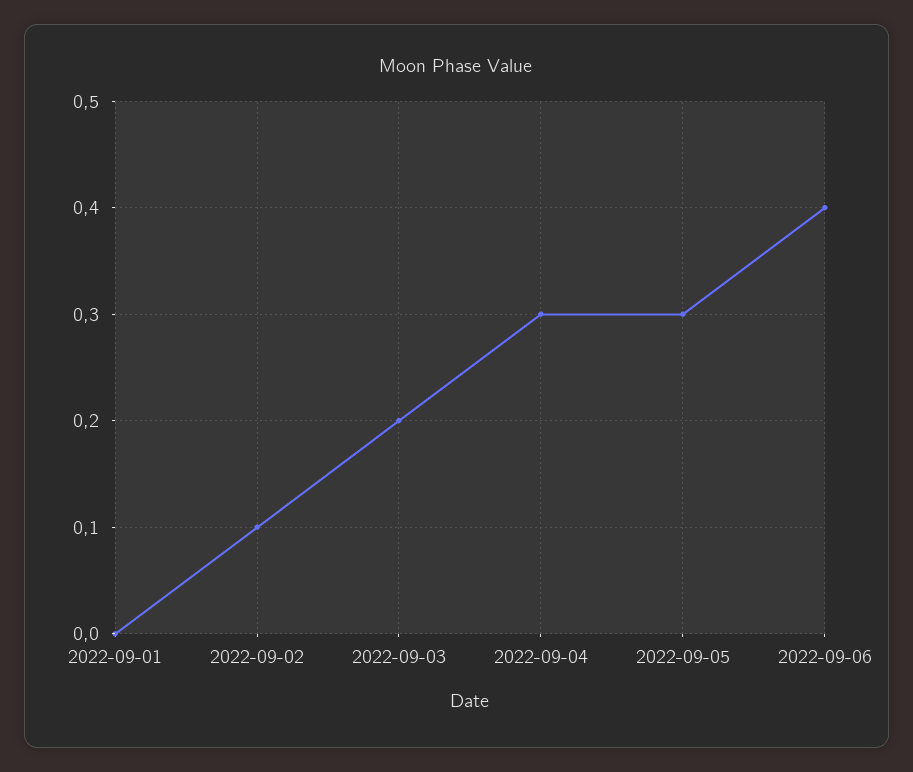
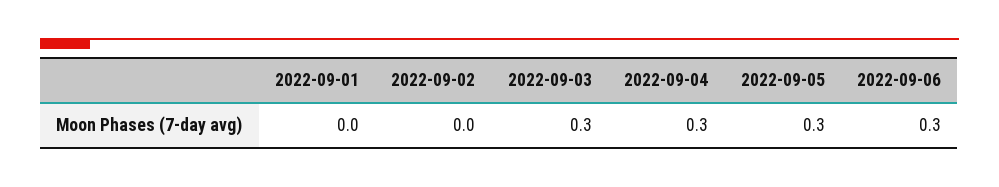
2022-09-02: 0.1 -> 0
2022-09-03: 0.2 -> 0.3
2022-09-06: 0.4 -> 0.3

